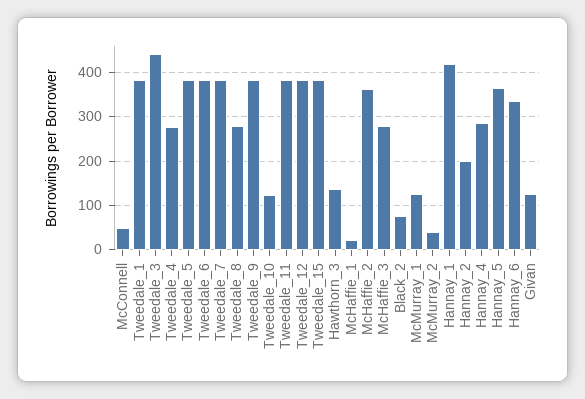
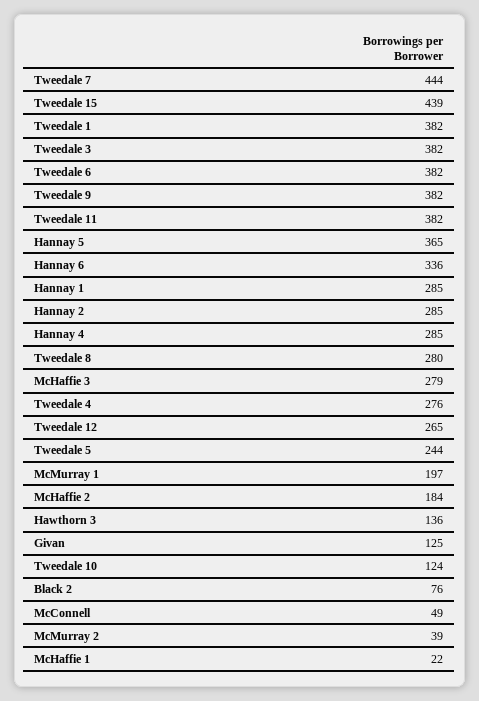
Tweedale_3: 440 -> 382
Tweedale_5: 380 -> 244
Tweedale_7: 380 -> 444
Tweedale_12: 380 -> 265
Tweedale_15: 380 -> 439
McHaffie_2: 360 -> 184
McMurray_1: 120 -> 197
Hannay_1: 420 -> 285
Hannay_2: 200 -> 285

